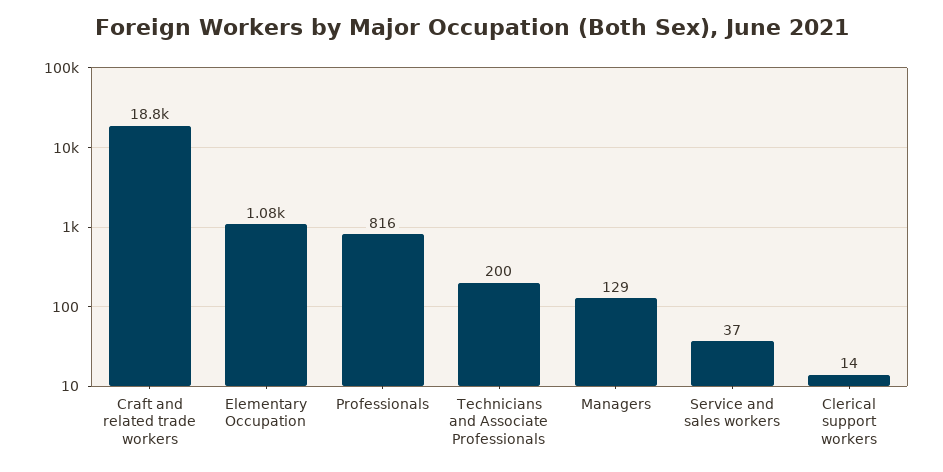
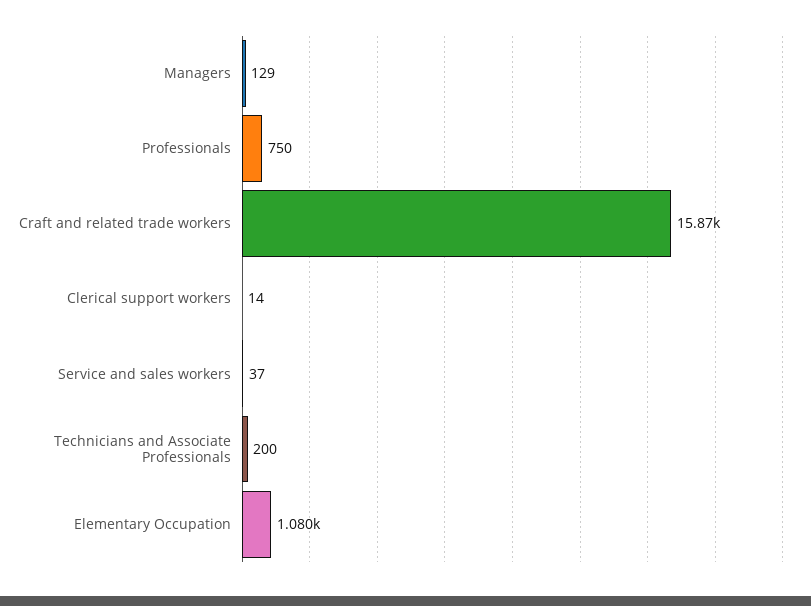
Craft and related trade workers: 18800 -> 15870
Professionals: 816 -> 750

